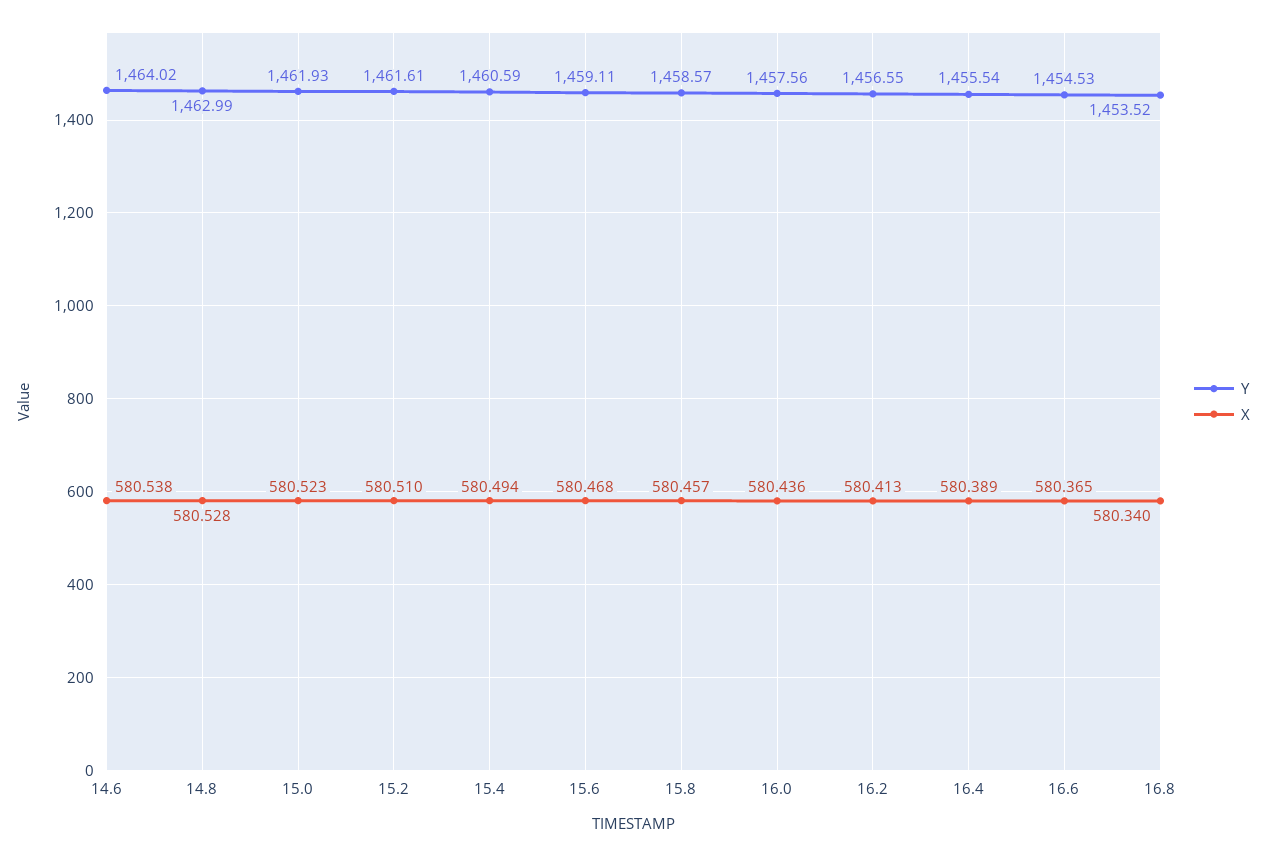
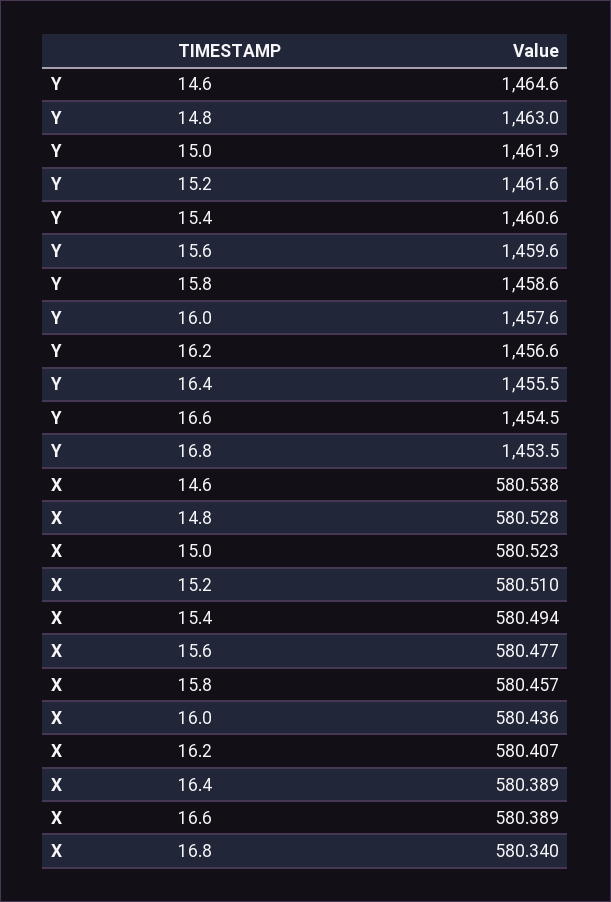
Y, 14.6: 1464.02 -> 1464.6
Y, 15.6: 1459.11 -> 1459.6
X, 15.6: 580.468 -> 580.477
X, 16.2: 580.413 -> 580.407
X, 16.6: 580.365 -> 580.389

